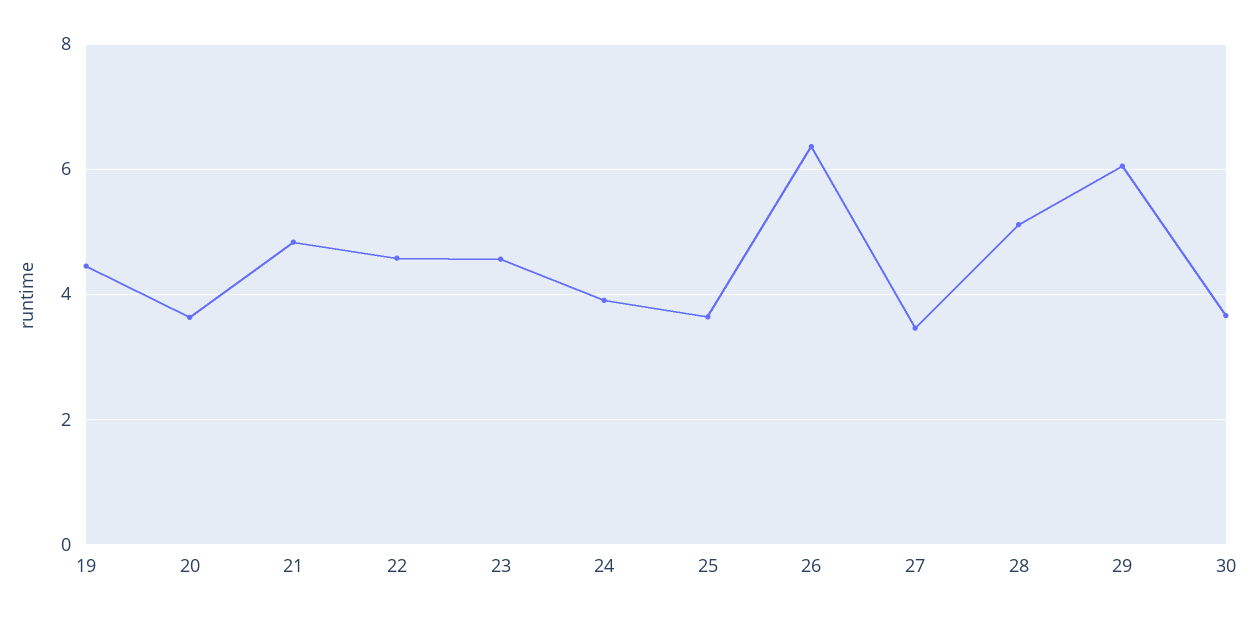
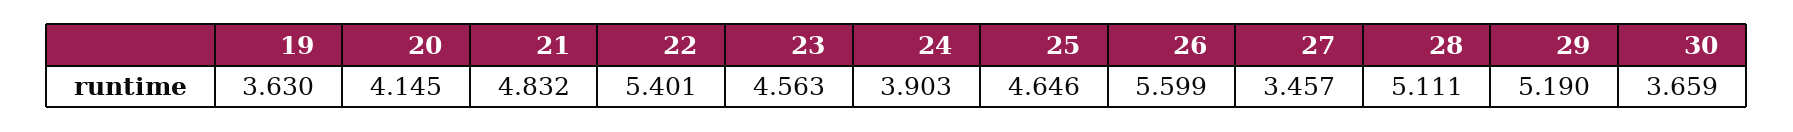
19: 4.4 -> 3.63
20: 3.6 -> 4.145
22: 4.6 -> 5.401
25: 3.6 -> 4.646
26: 6.4 -> 5.599
29: 6 -> 5.19

